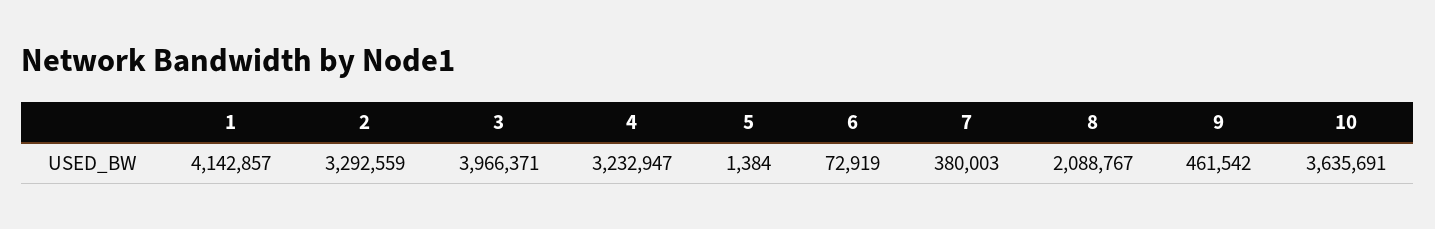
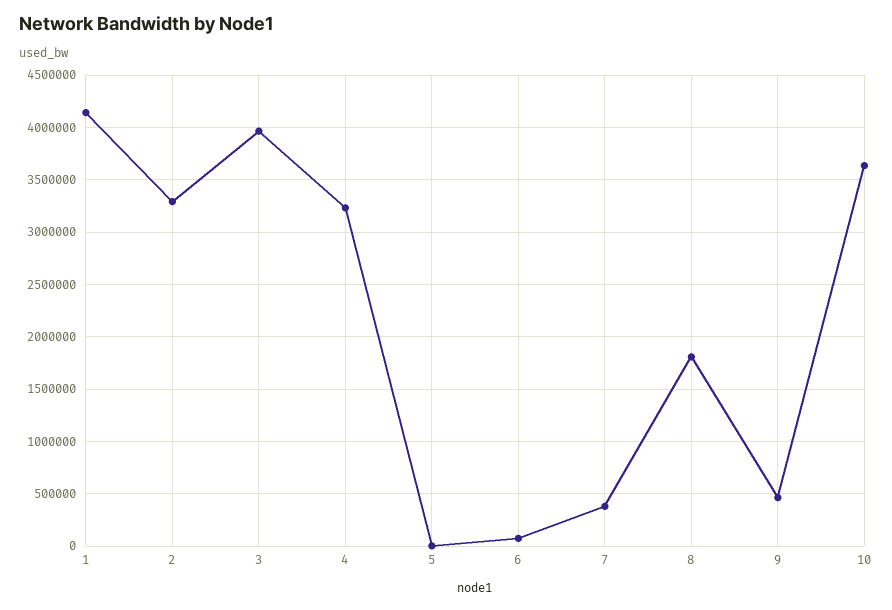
8: 2088767 -> 1800000

